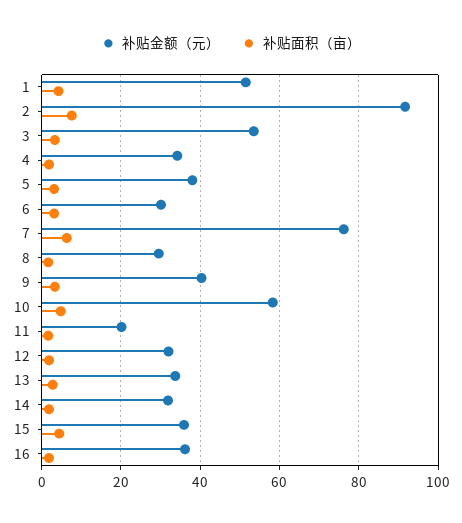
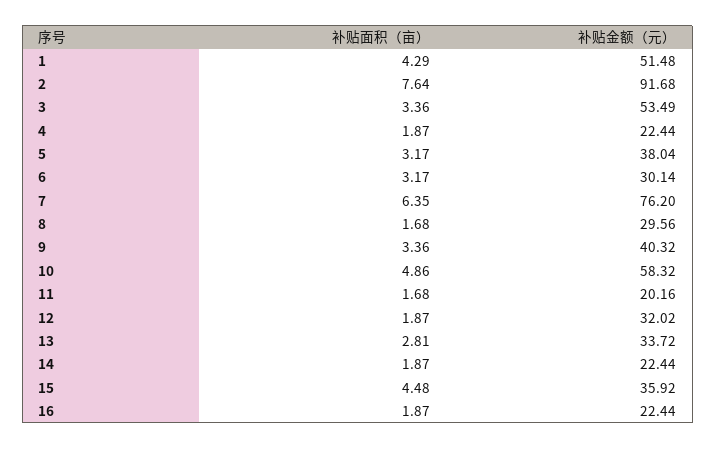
补贴金额（元）, 4: 34 -> 22.44
补贴金额（元）, 14: 32 -> 22.44
补贴金额（元）, 16: 36 -> 22.44

